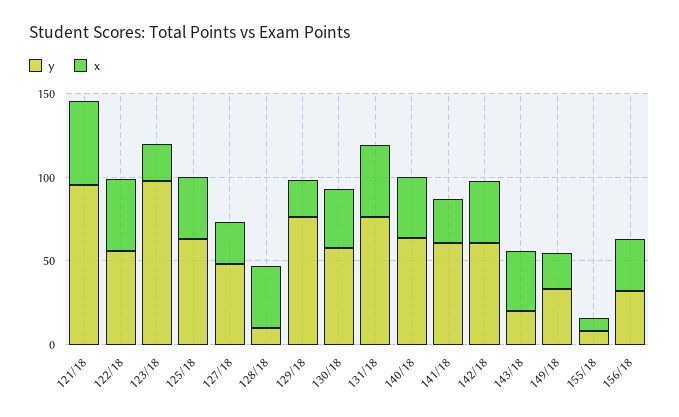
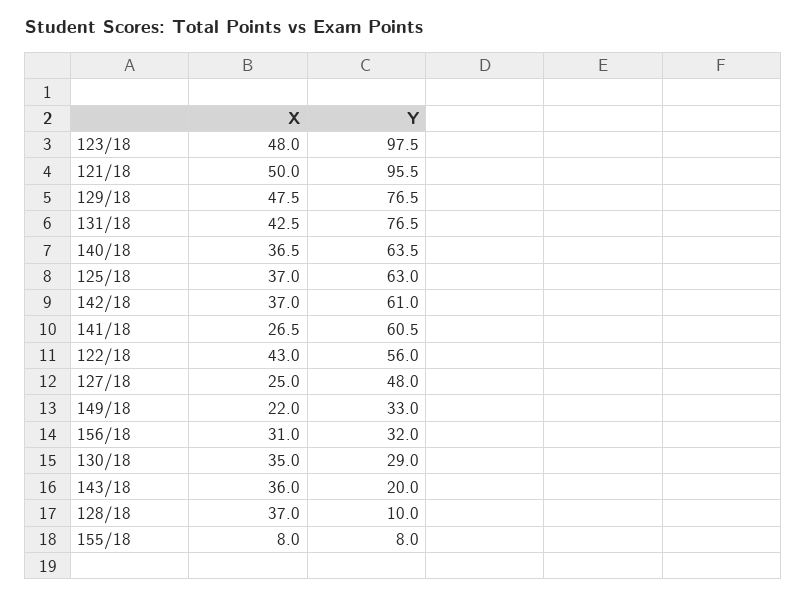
x, 123/18: 20 -> 48
x, 129/18: 20 -> 47.5
y, 130/18: 60 -> 29

